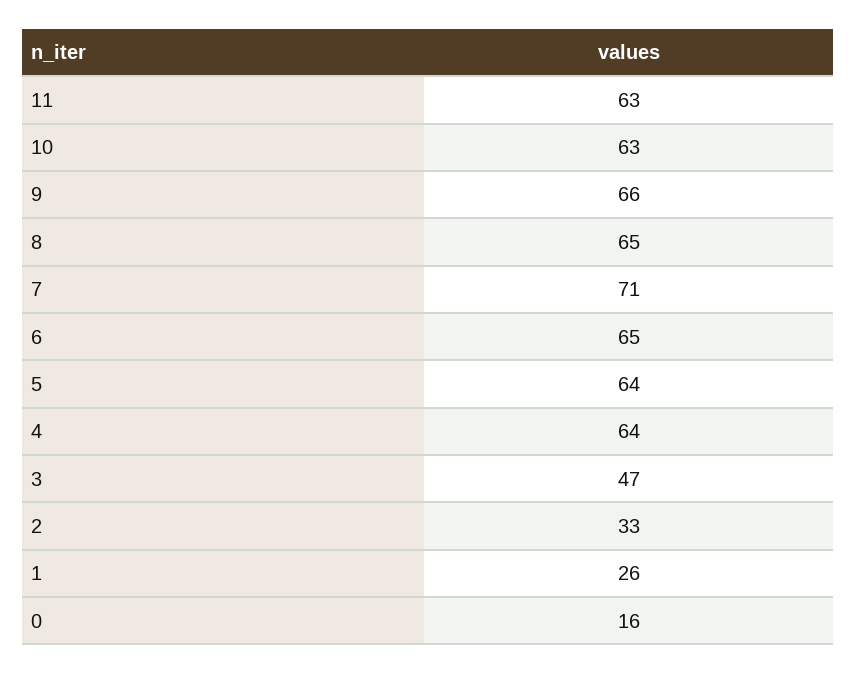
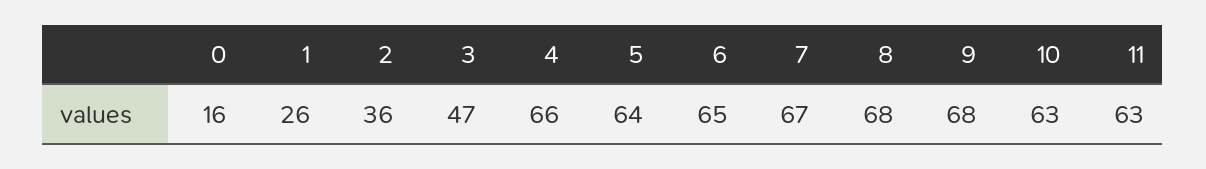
9: 66 -> 68
8: 65 -> 68
7: 71 -> 67
4: 64 -> 66
2: 33 -> 36

